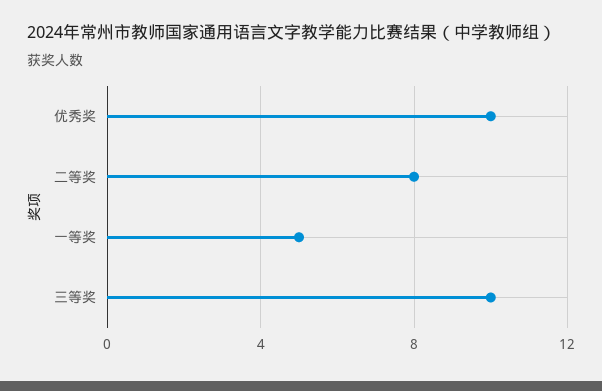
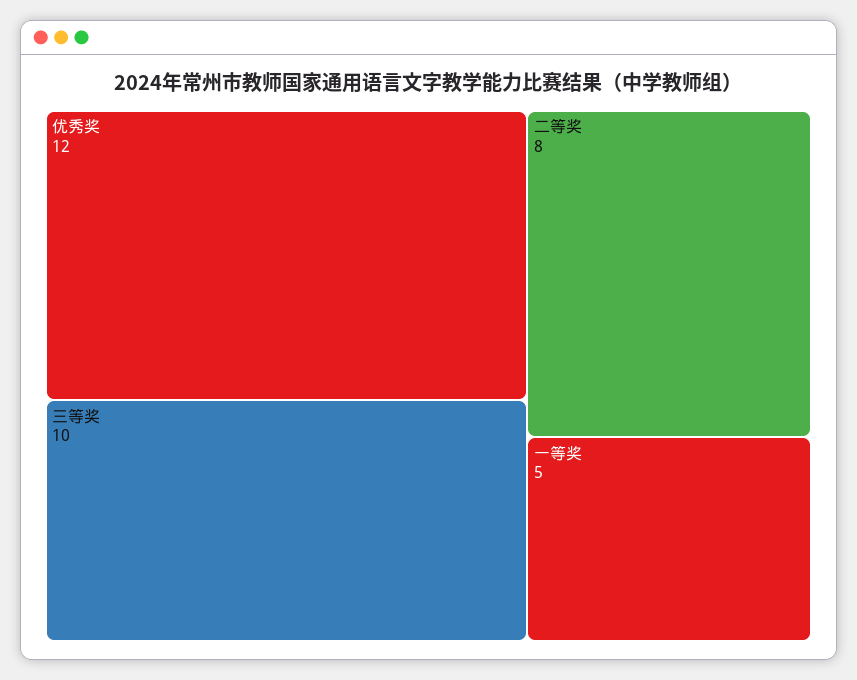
优秀奖: 10 -> 12

